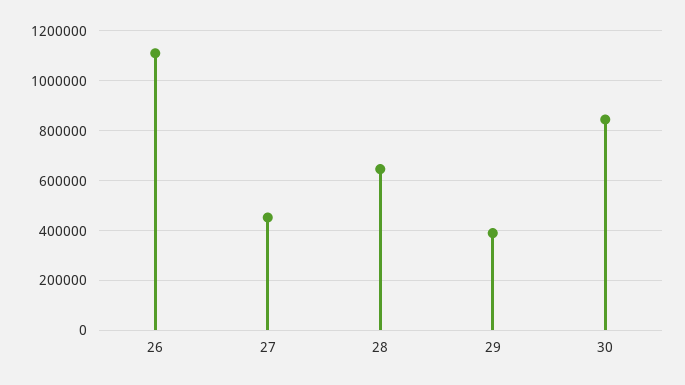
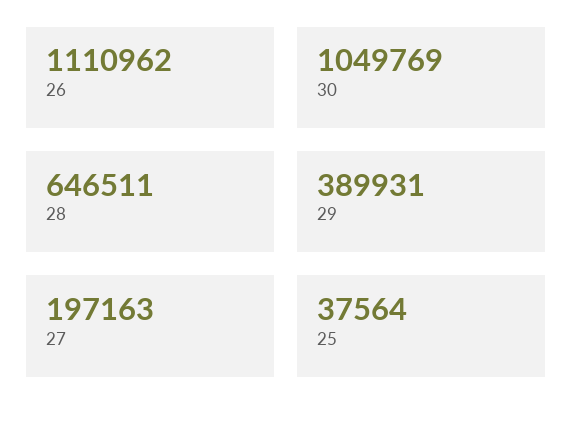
27: 450000 -> 197163
30: 850000 -> 1049769
25: none -> 37564

